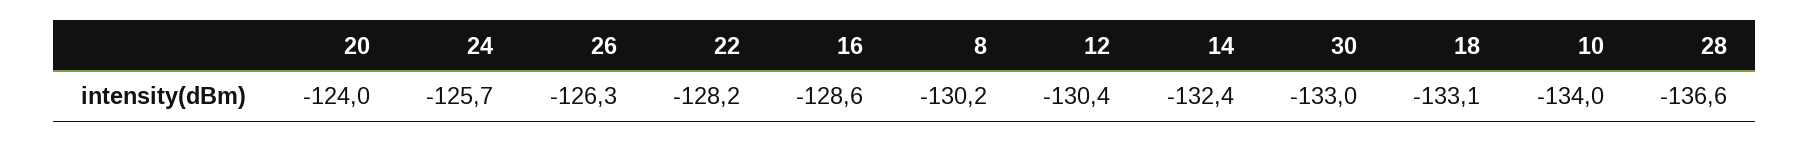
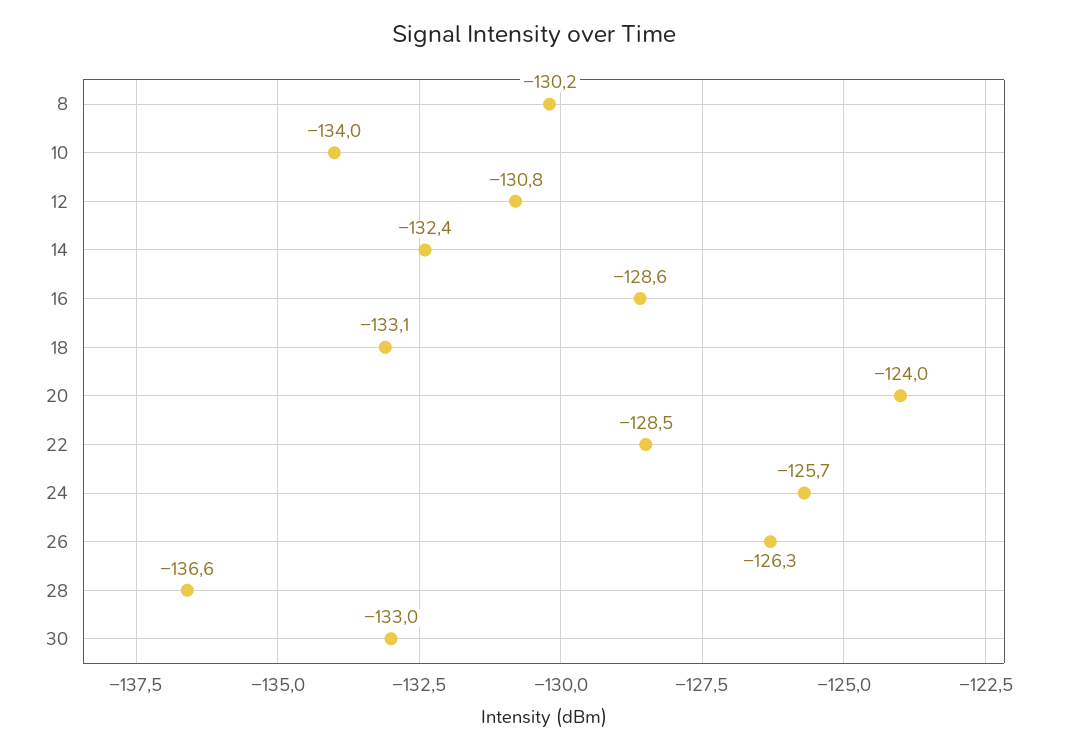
22: -128.2 -> -128.5
12: -130.4 -> -130.8

